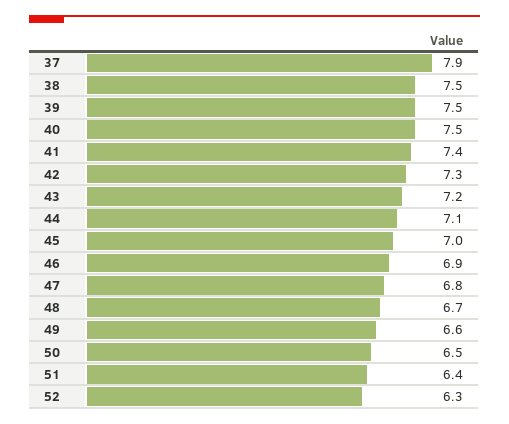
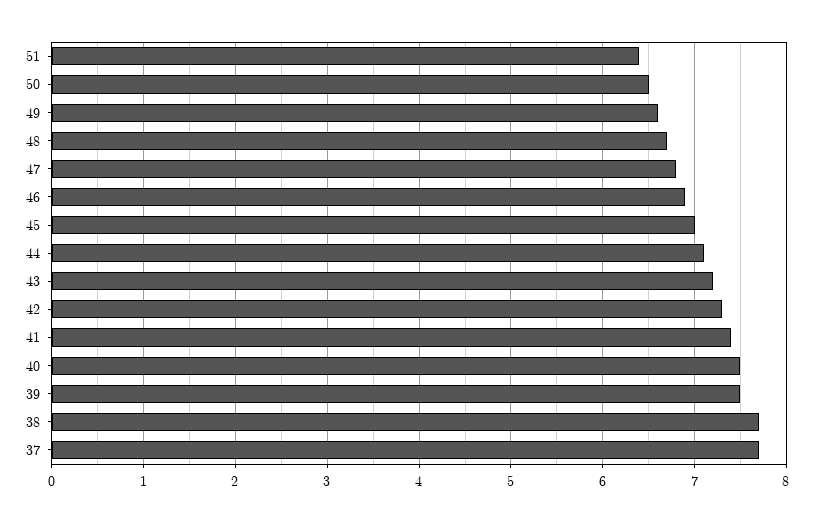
37: 7.9 -> 7.7
38: 7.5 -> 7.7
52: 6.3 -> none

